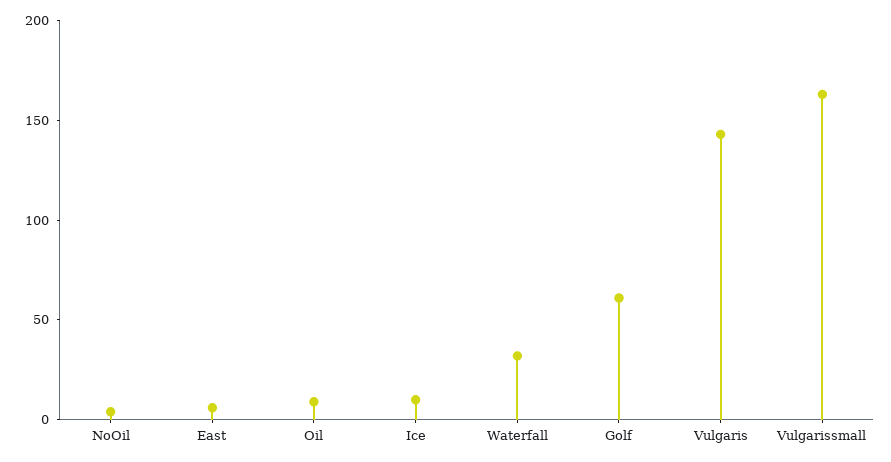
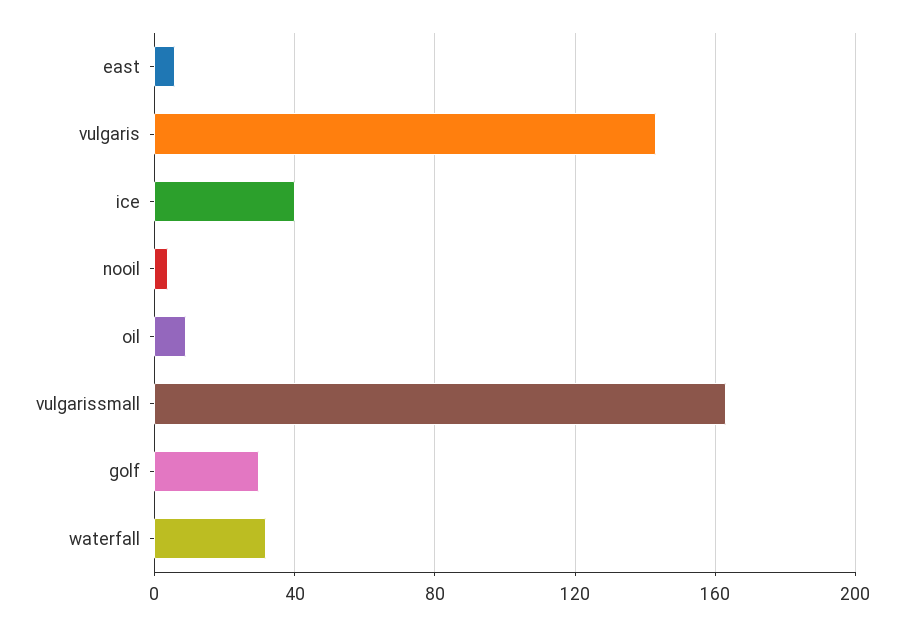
Ice: 10 -> 40
Golf: 60 -> 30

